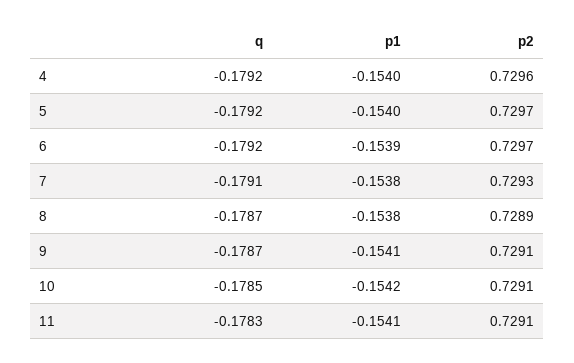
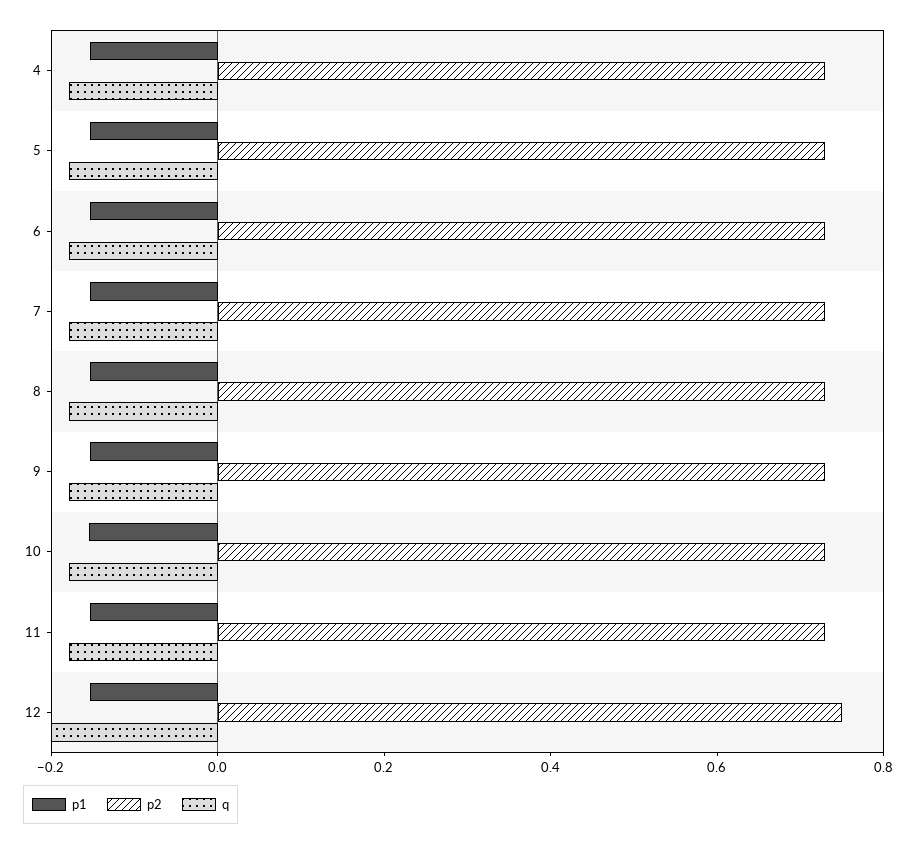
p1, 12: none -> -0.15
p2, 12: none -> 0.75
q, 12: none -> -0.2

